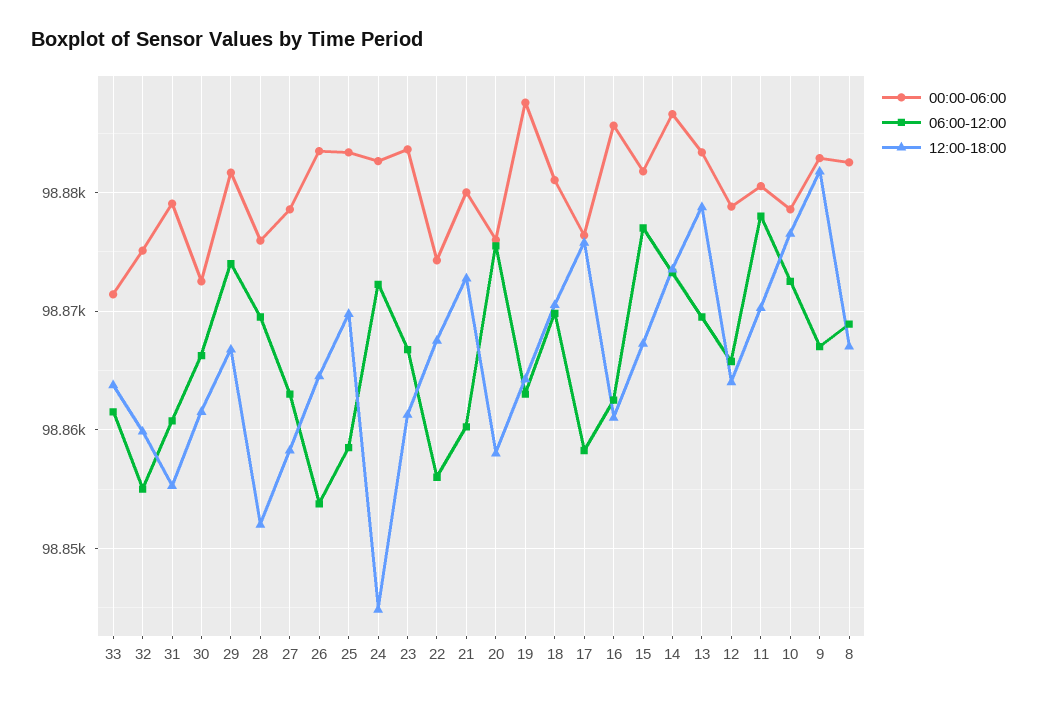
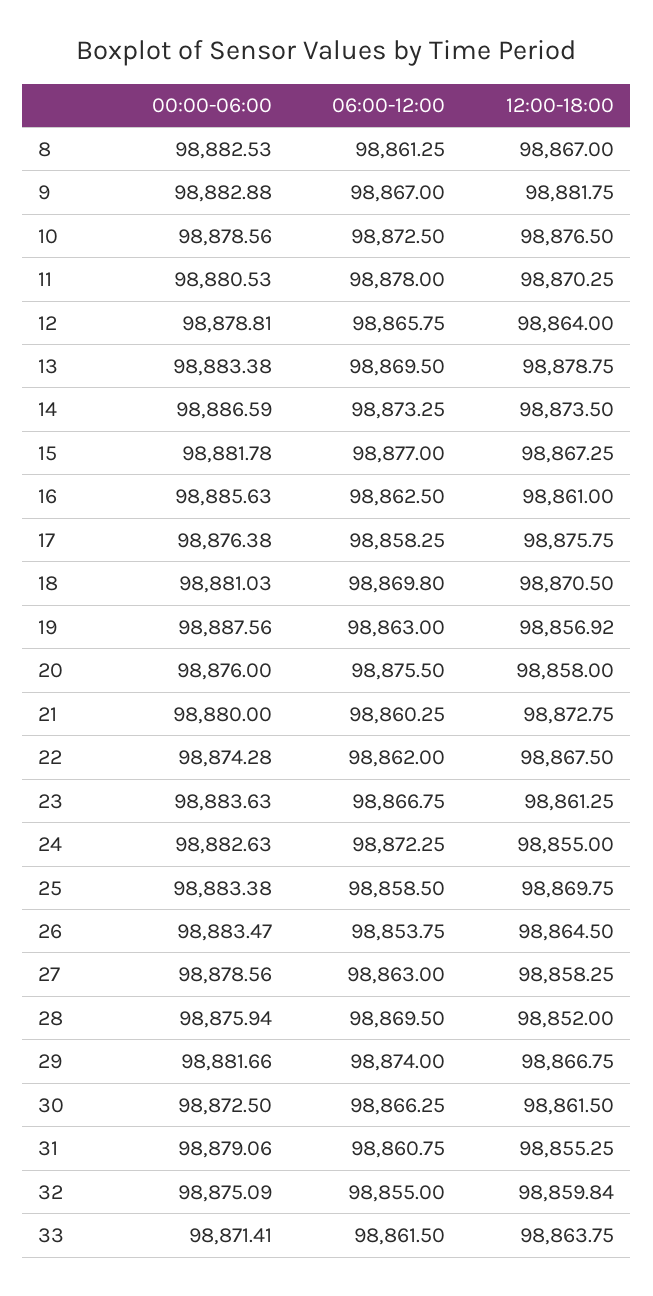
12:00-18:00, 24: 98845 -> 98855
06:00-12:00, 22: 98856 -> 98862
12:00-18:00, 19: 98864 -> 98856.92
06:00-12:00, 8: 98869 -> 98861.25

